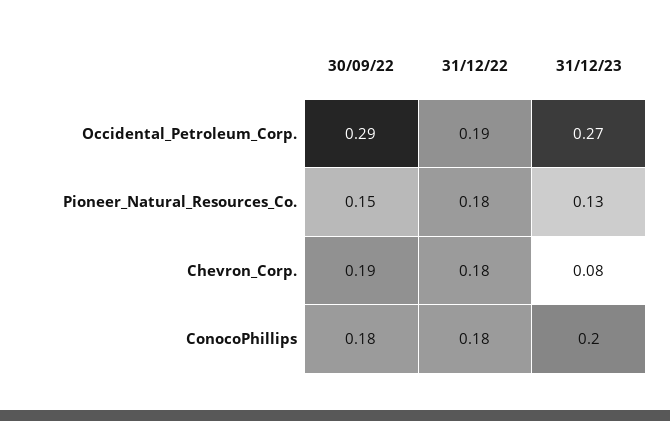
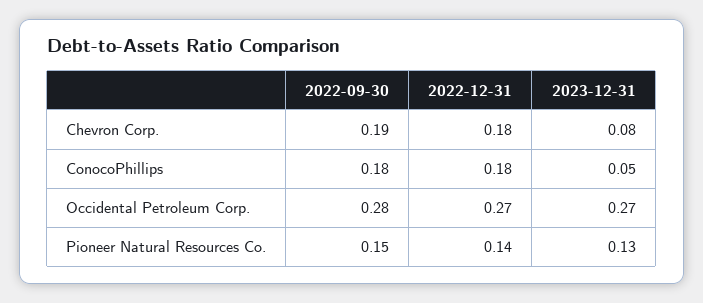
30/09/22, Occidental_Petroleum_Corp.: 0.29 -> 0.28
31/12/22, Occidental_Petroleum_Corp.: 0.19 -> 0.27
31/12/22, Pioneer_Natural_Resources_Co.: 0.18 -> 0.14
31/12/23, ConocoPhillips: 0.2 -> 0.05

